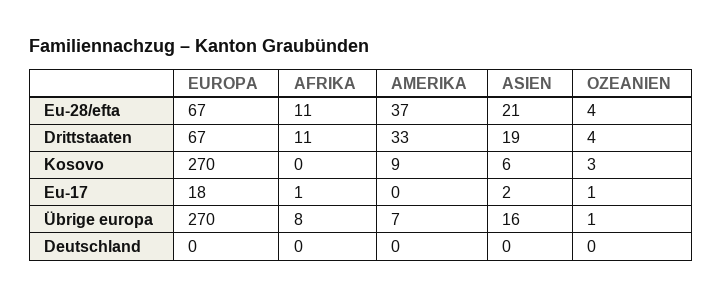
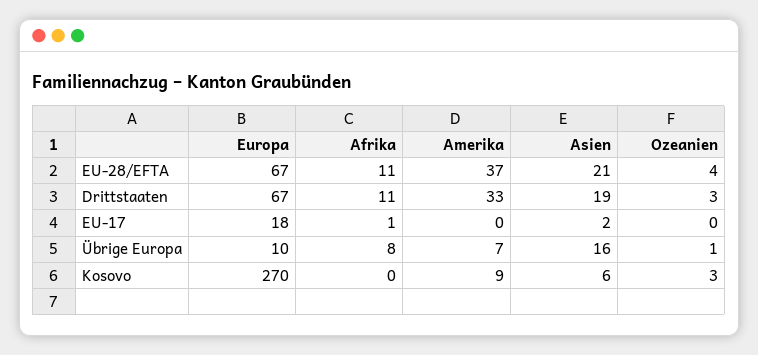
OZEANIEN, Drittstaaten: 4 -> 3
OZEANIEN, Eu-17: 1 -> 0
EUROPA, Übrige europa: 270 -> 10
EUROPA, Deutschland: 0 -> none
AFRIKA, Deutschland: 0 -> none
AMERIKA, Deutschland: 0 -> none
ASIEN, Deutschland: 0 -> none
OZEANIEN, Deutschland: 0 -> none

